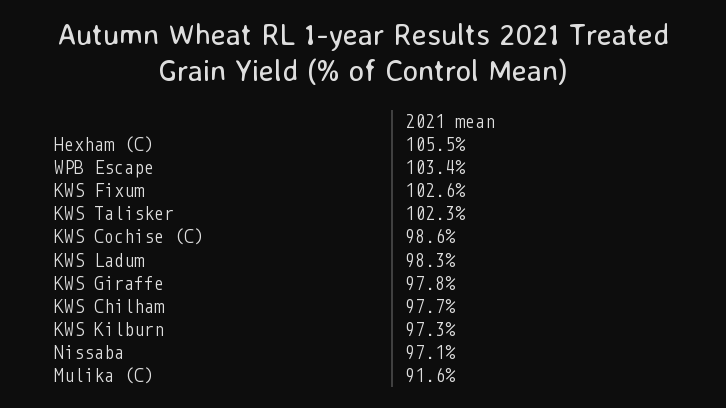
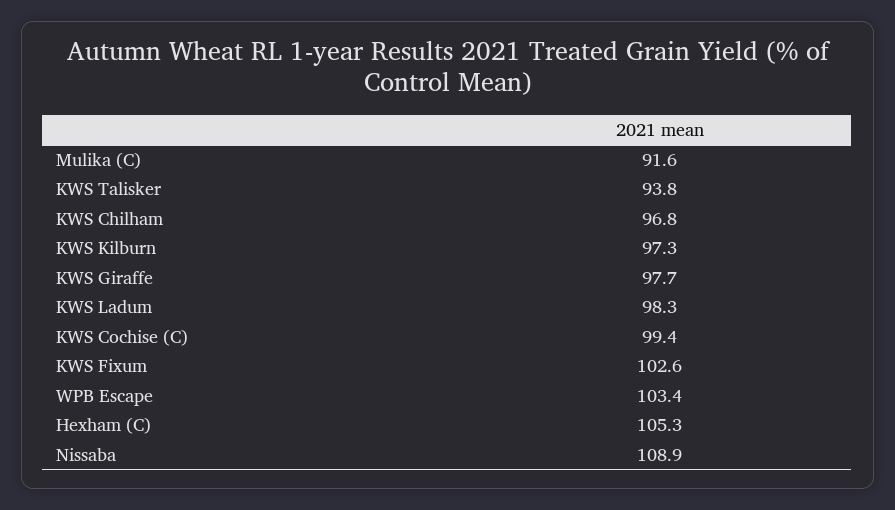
Hexham (C): 105.5 -> 105.3
KWS Talisker: 102.3 -> 93.8
KWS Cochise (C): 98.6 -> 99.4
KWS Giraffe: 97.8 -> 97.7
KWS Chilham: 97.7 -> 96.8
Nissaba: 97.1 -> 108.9

